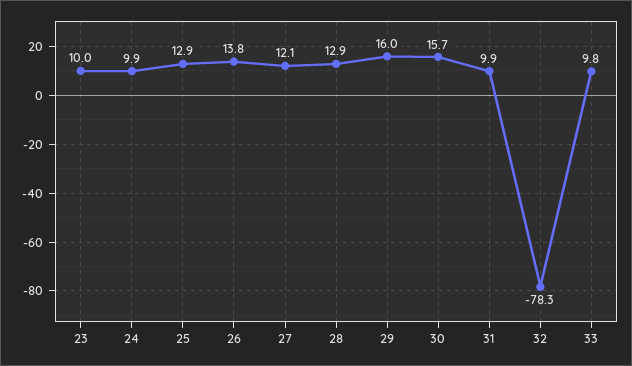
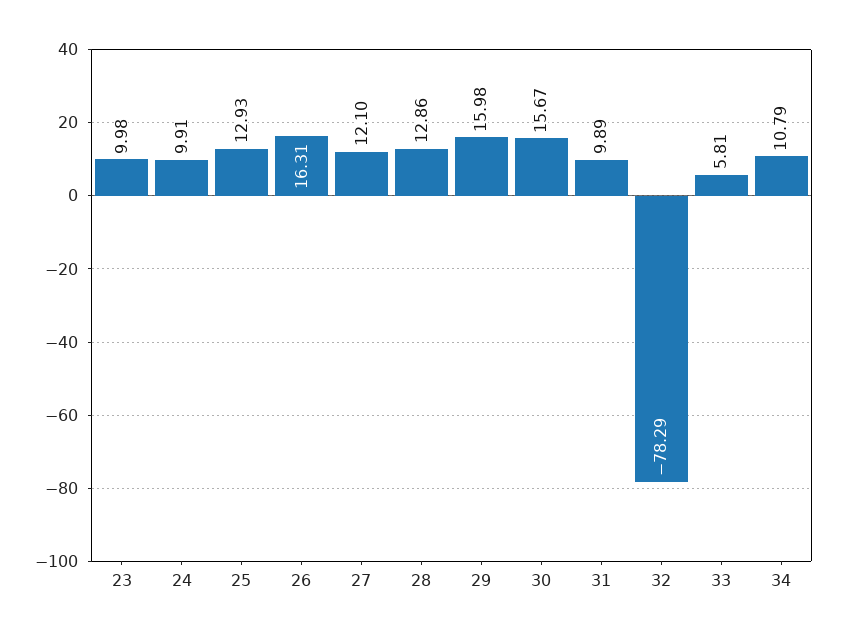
26: 13.8 -> 16.31
33: 9.8 -> 5.81
34: none -> 10.79

